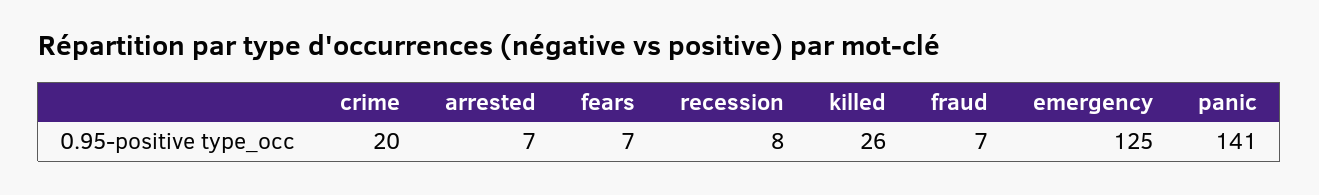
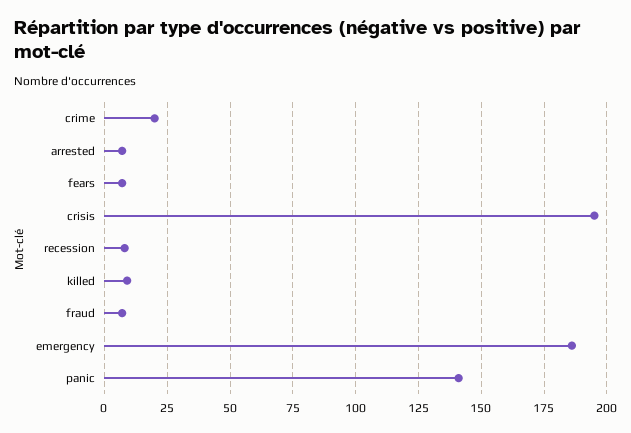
killed: 26 -> 10
emergency: 125 -> 185
crisis: none -> 195

